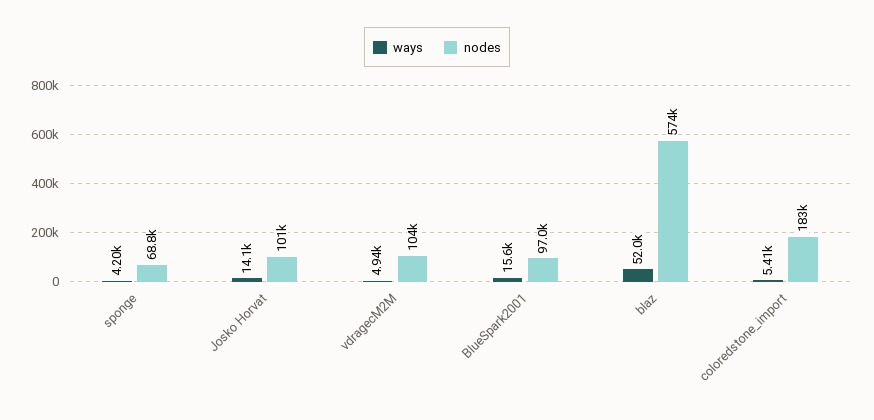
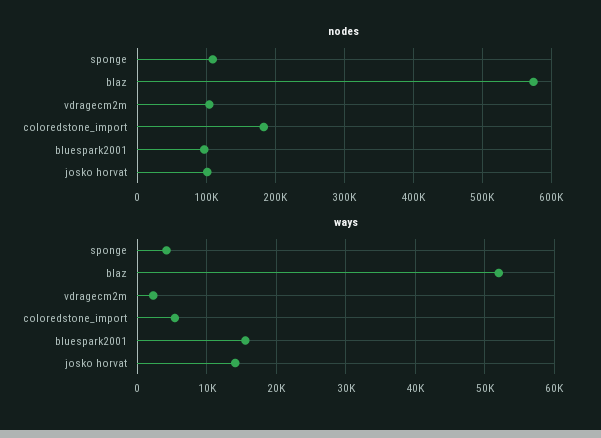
nodes, sponge: 68800 -> 110000
ways, vdragecM2M: 4940 -> 2000

